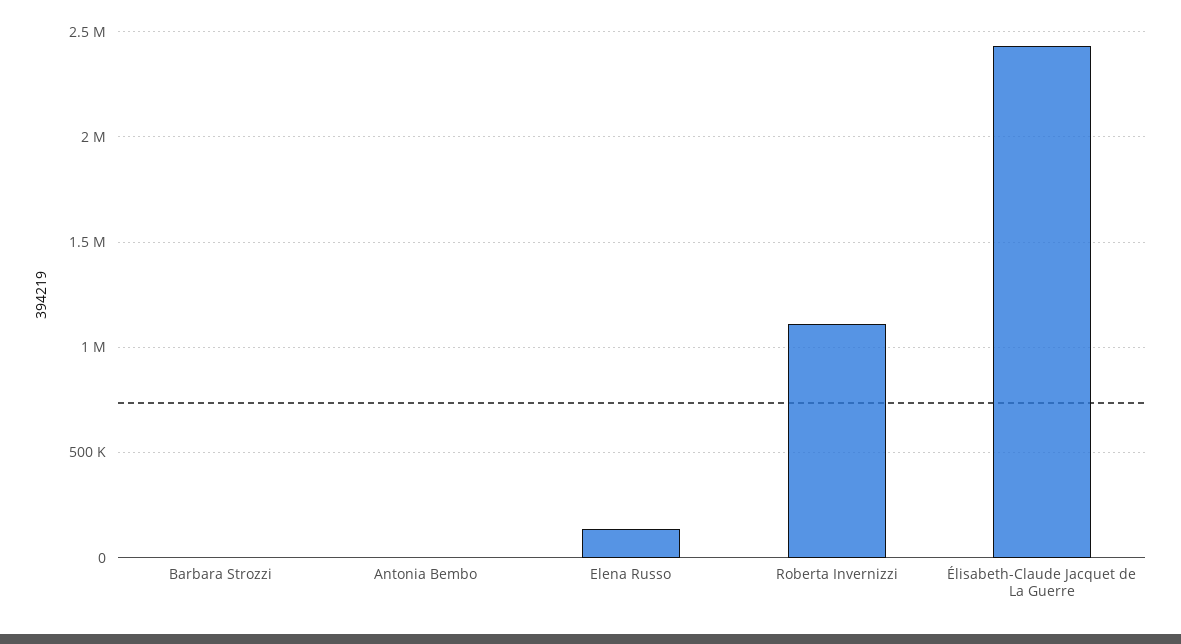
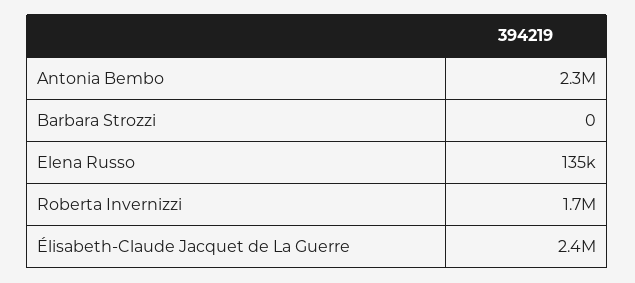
Antonia Bembo: 0 -> 2300000
Roberta Invernizzi: 1100000 -> 1700000

